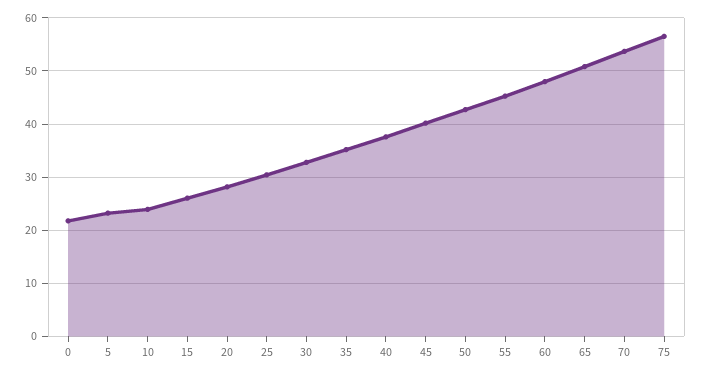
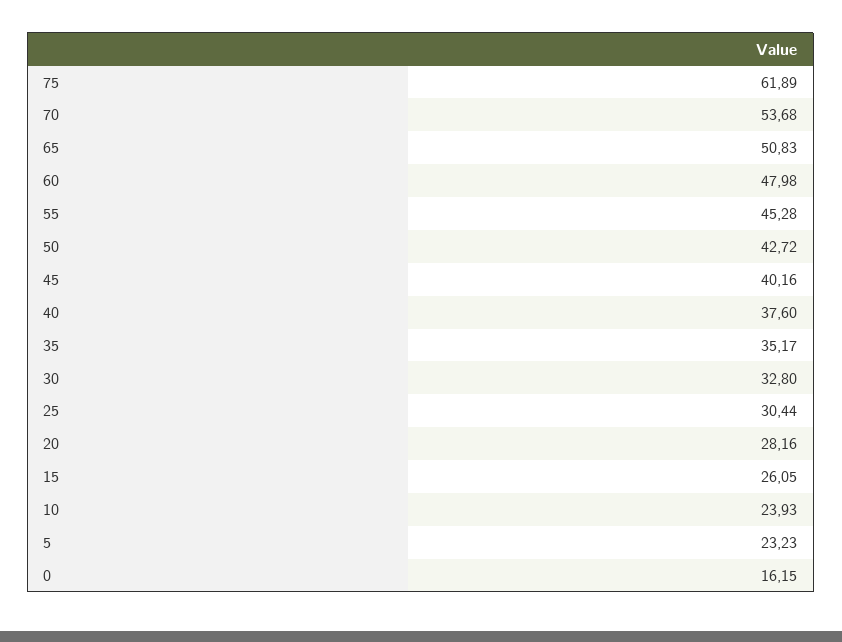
0: 22 -> 16.15
75: 56 -> 61.89

